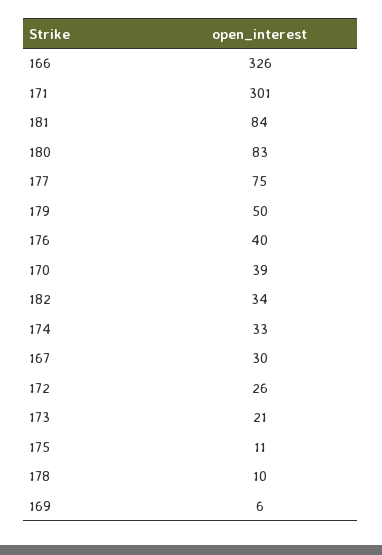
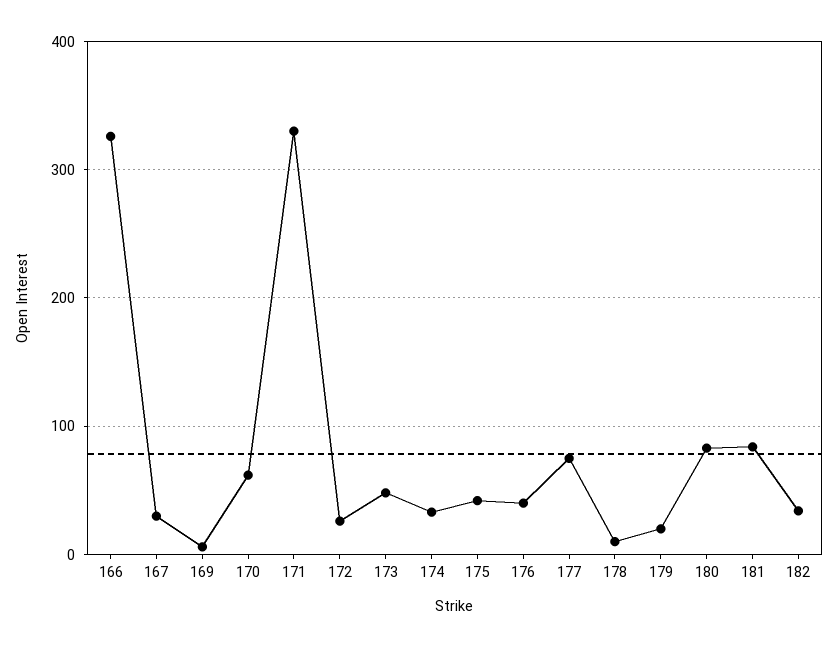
171: 301 -> 330
179: 50 -> 20
170: 39 -> 60
173: 21 -> 50
175: 11 -> 40

